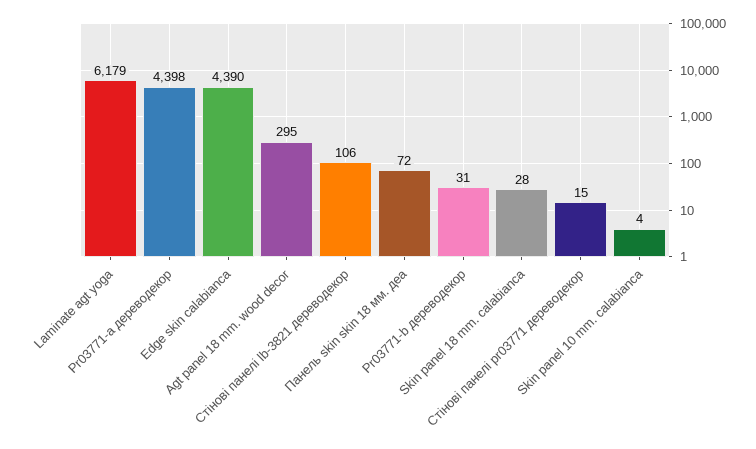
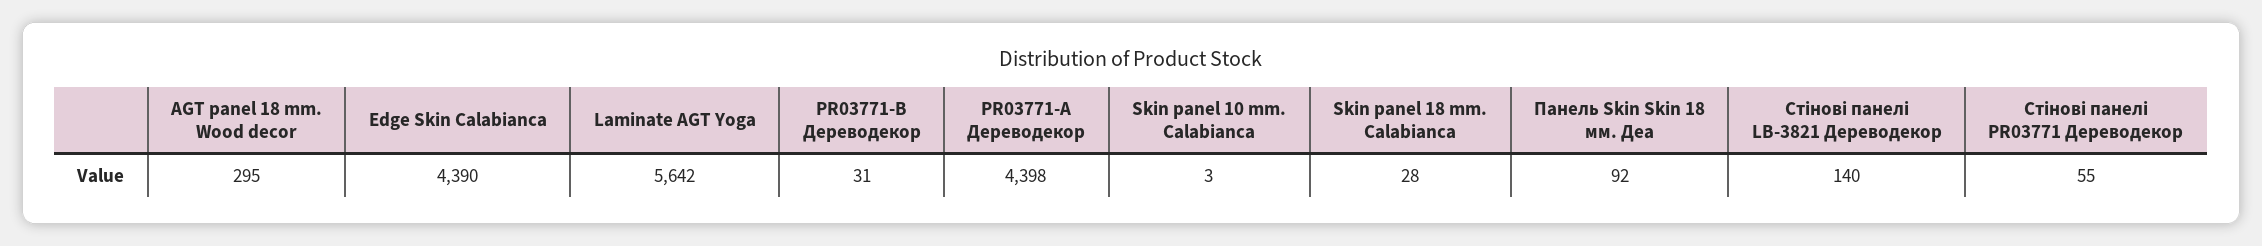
Laminate agt yoga: 6179 -> 5642
Стінові панелі lb-3821 дереводекор: 106 -> 140
Панель skin skin 18 мм. деа: 72 -> 92
Стінові панелі pr03771 дереводекор: 15 -> 55
Skin panel 10 mm. calabianca: 4 -> 3

